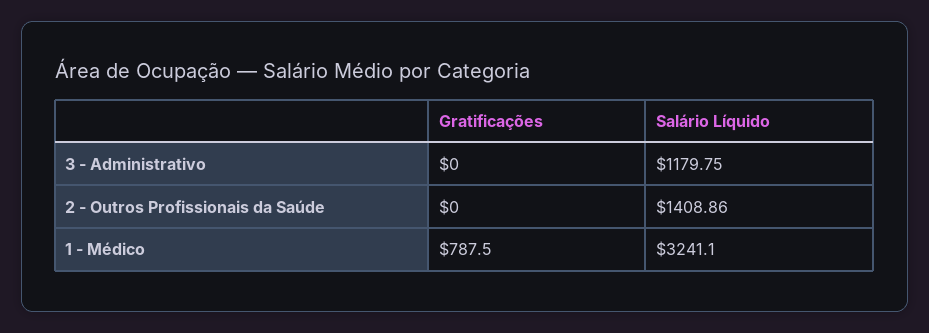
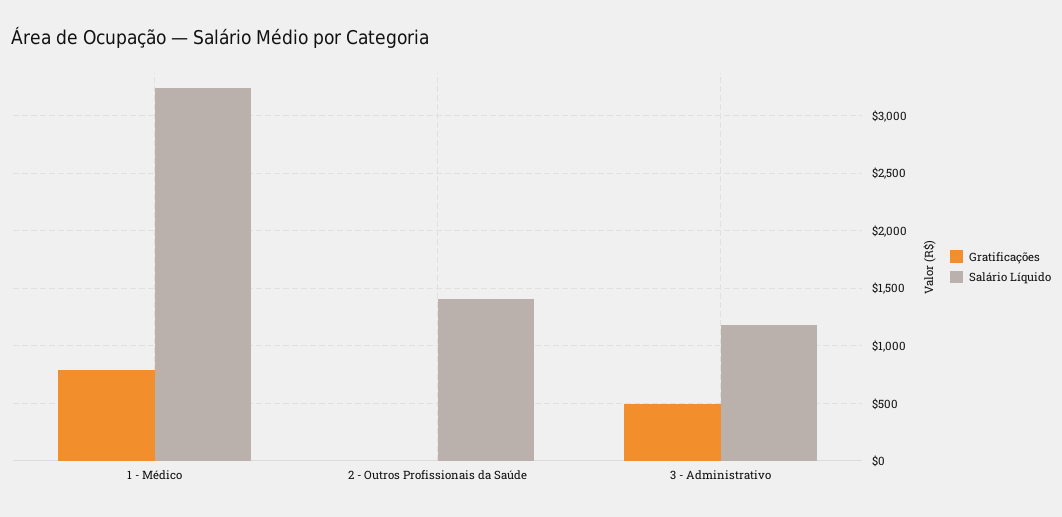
Gratificações, 3 - Administrativo: 0 -> 500

